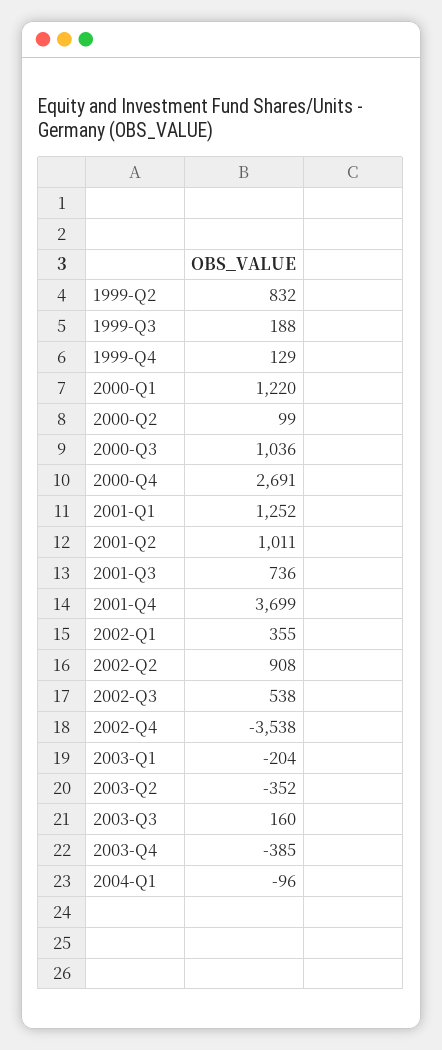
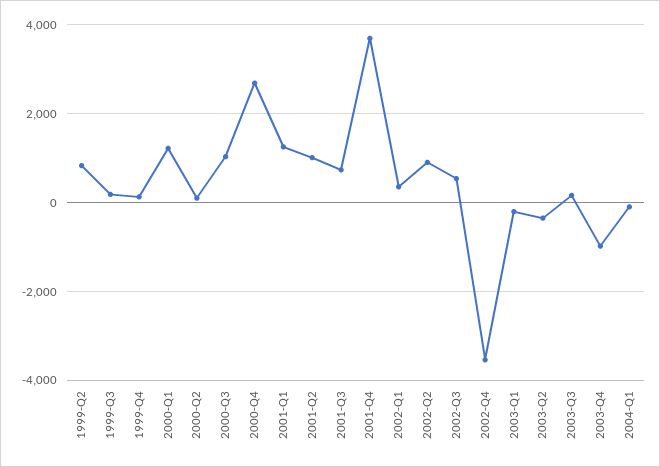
2003-Q4: -385 -> -1000

